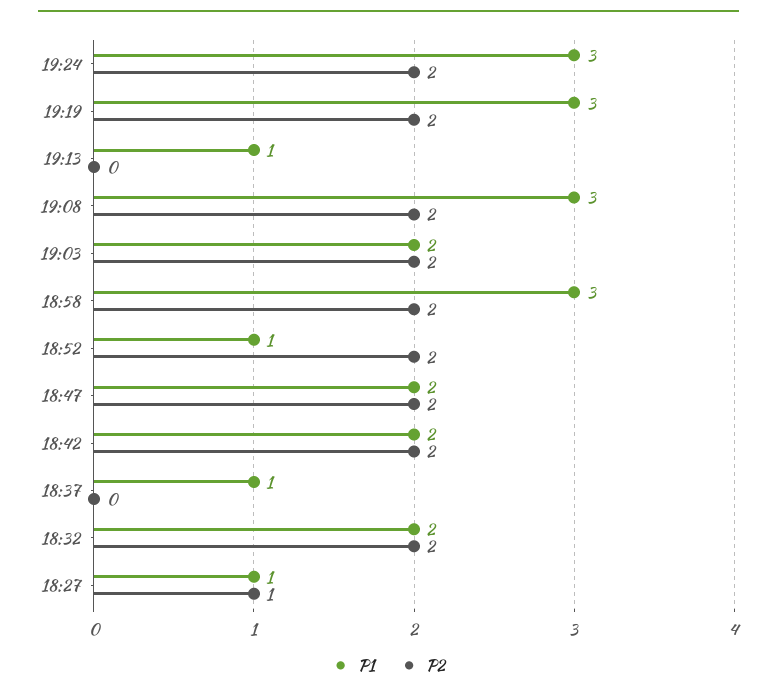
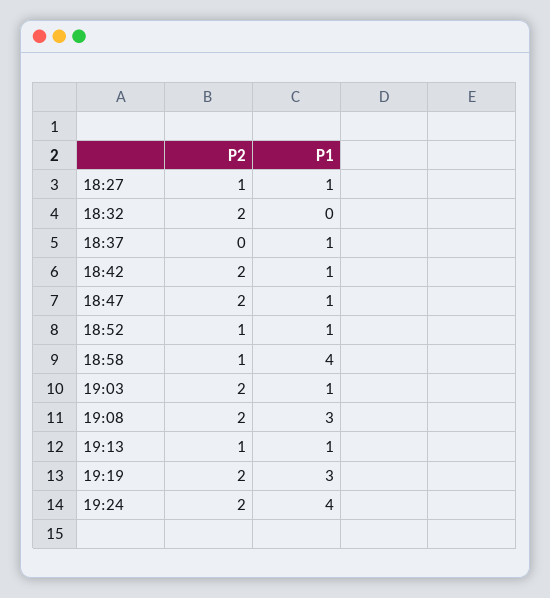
P1, 19:24: 3 -> 4
P2, 19:13: 0 -> 1
P1, 19:03: 2 -> 1
P1, 18:58: 3 -> 4
P2, 18:58: 2 -> 1
P2, 18:52: 2 -> 1
P1, 18:47: 2 -> 1
P1, 18:42: 2 -> 1
P1, 18:32: 2 -> 0

